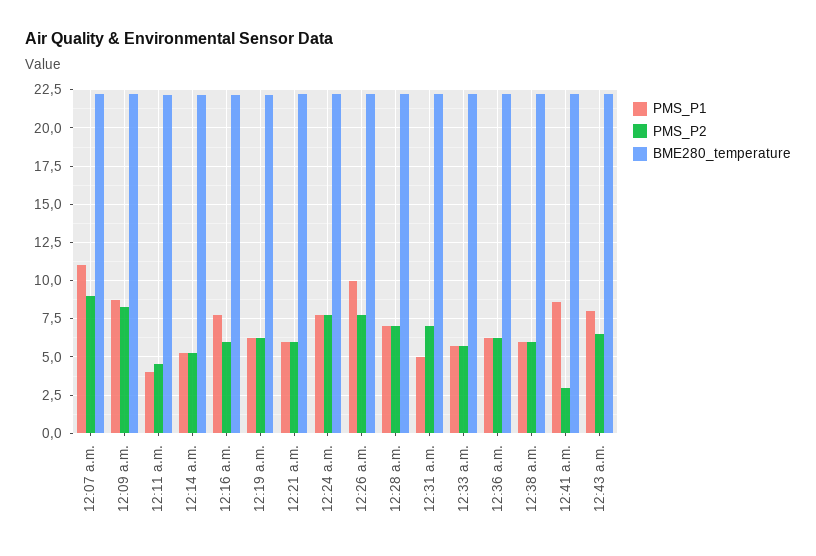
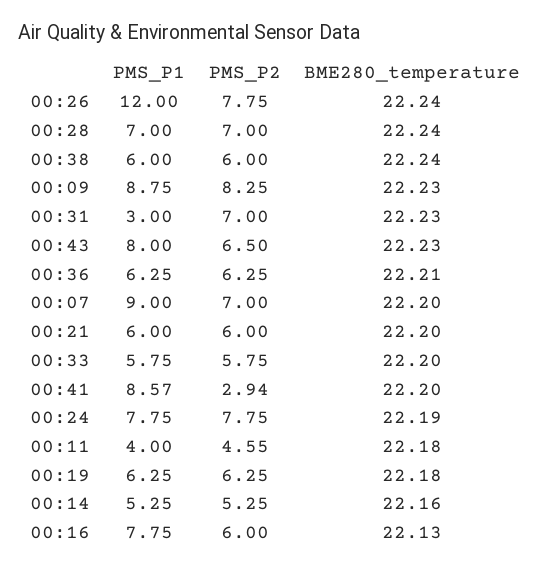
PMS_P1, 12:07 a.m.: 11 -> 9
PMS_P2, 12:07 a.m.: 9 -> 7
PMS_P1, 12:26 a.m.: 10 -> 12
PMS_P1, 12:31 a.m.: 5 -> 3

